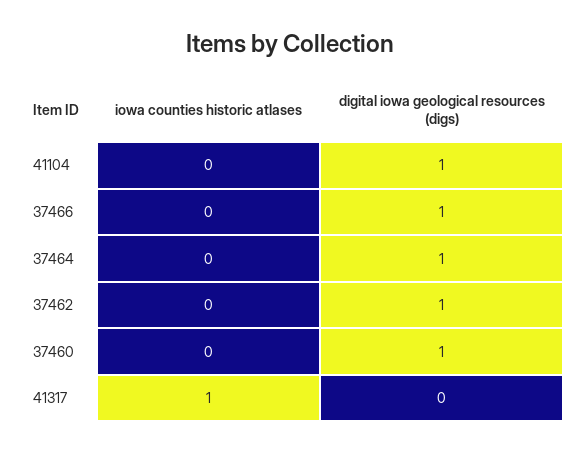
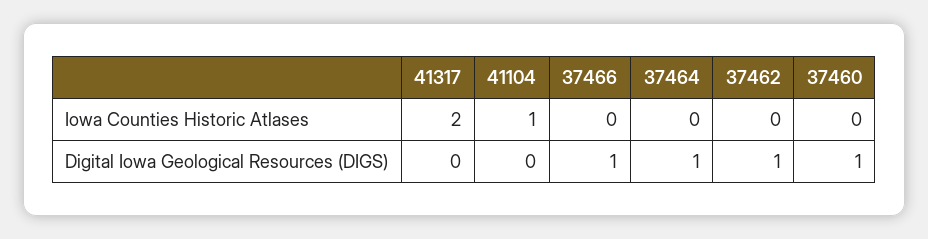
iowa counties historic atlases, 41104: 0 -> 1
digital iowa geological resources (digs), 41104: 1 -> 0
iowa counties historic atlases, 41317: 1 -> 2

